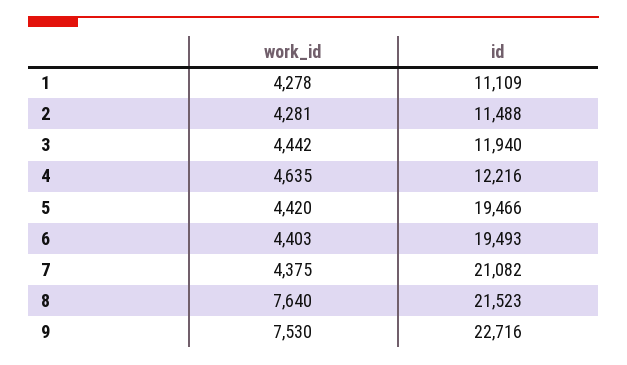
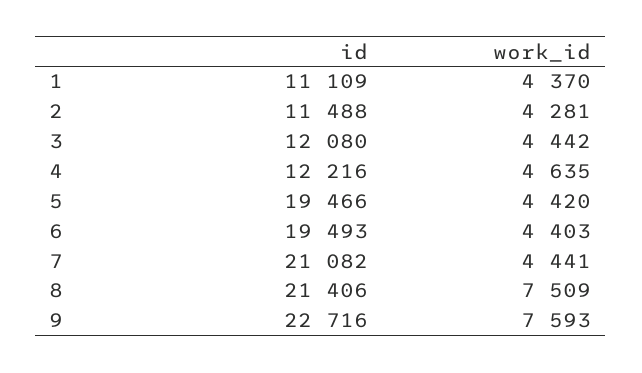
work_id, 1: 4278 -> 4370
id, 3: 11940 -> 12080
work_id, 7: 4375 -> 4441
work_id, 8: 7640 -> 7509
id, 8: 21523 -> 21406
work_id, 9: 7530 -> 7593

